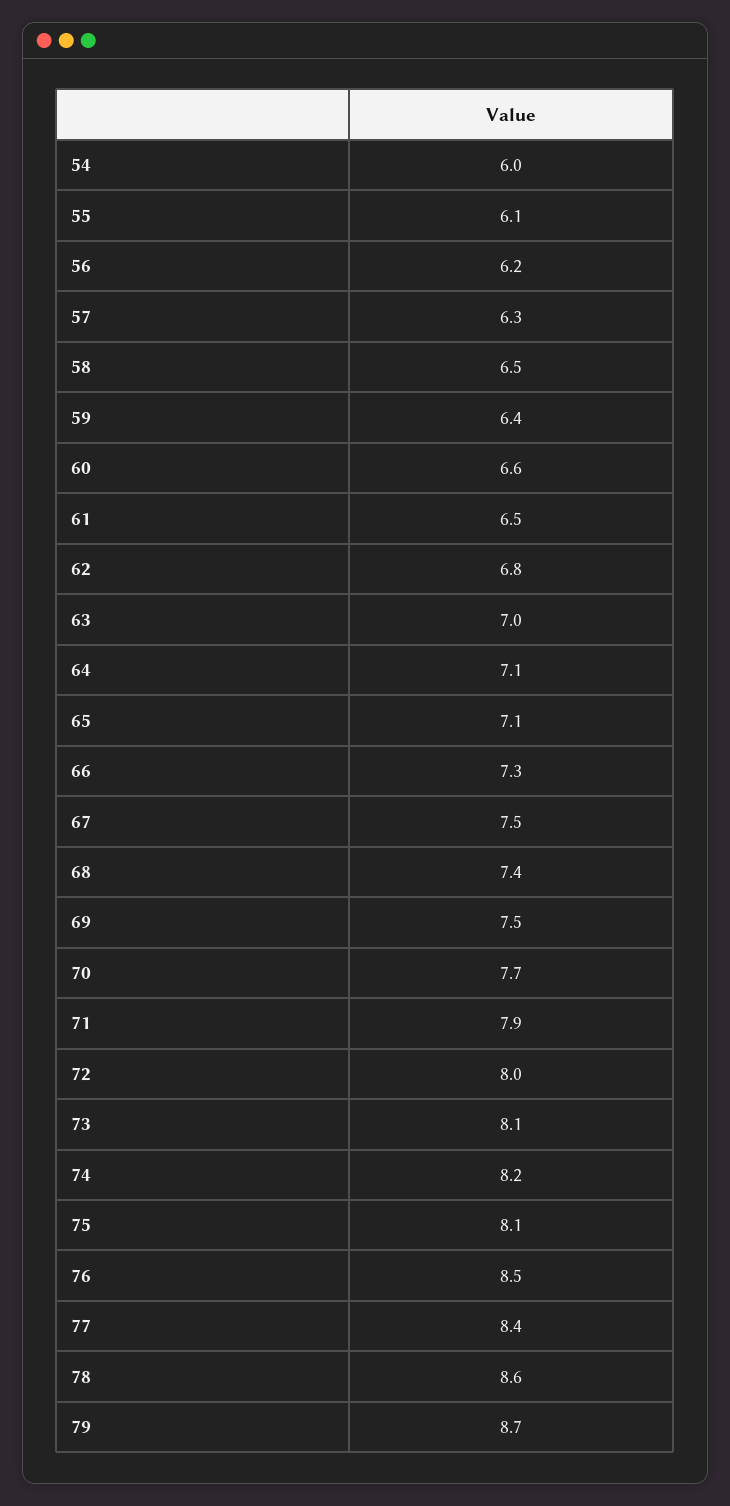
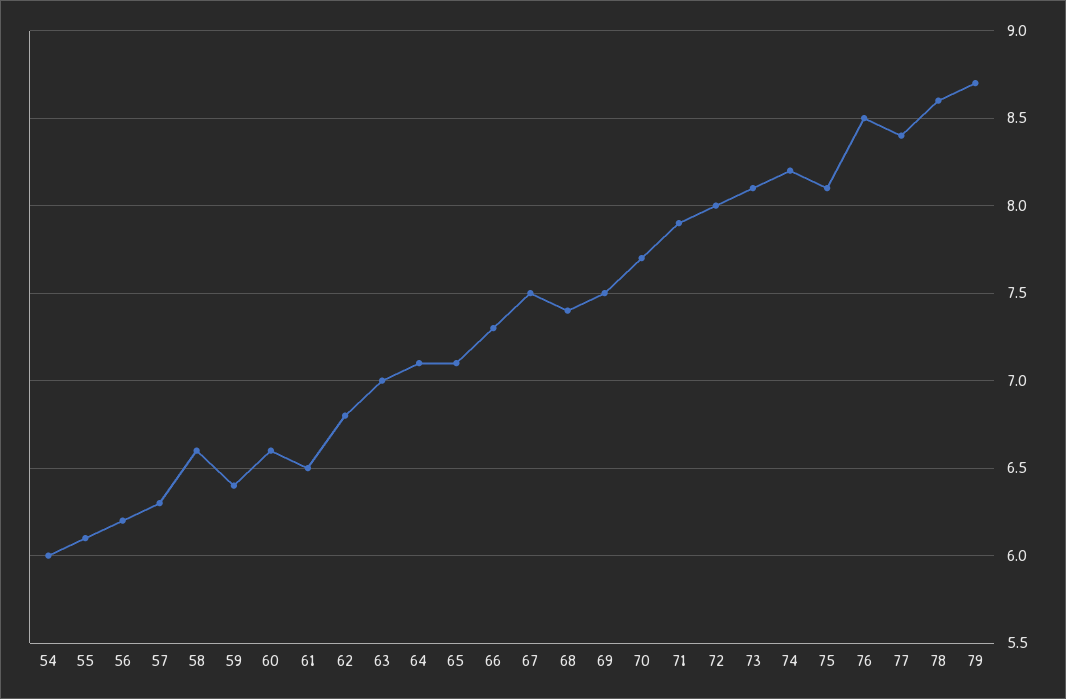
58: 6.5 -> 6.6

